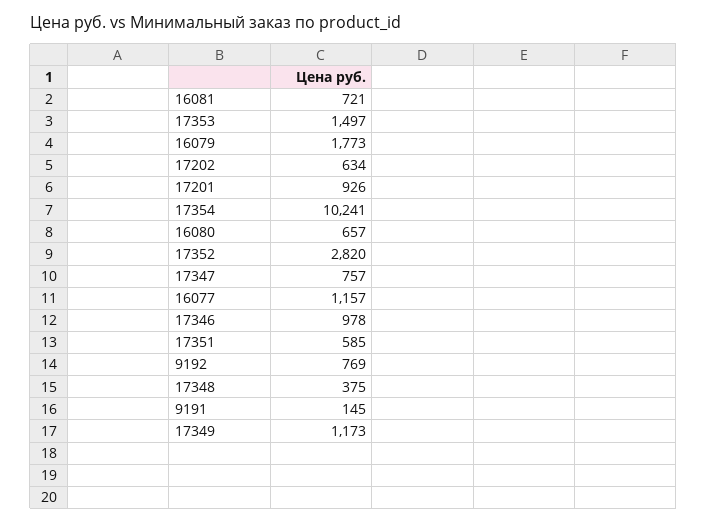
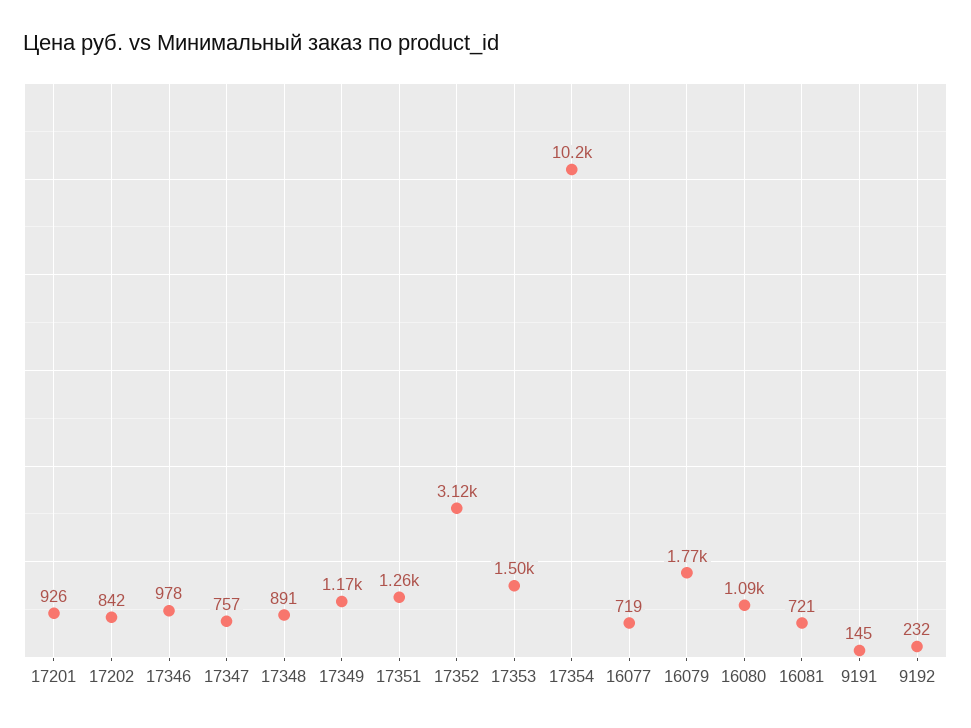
17202: 634 -> 842
16080: 657 -> 1090
17352: 2820 -> 3120
16077: 1157 -> 719
17351: 585 -> 1260
9192: 769 -> 232
17348: 375 -> 891

